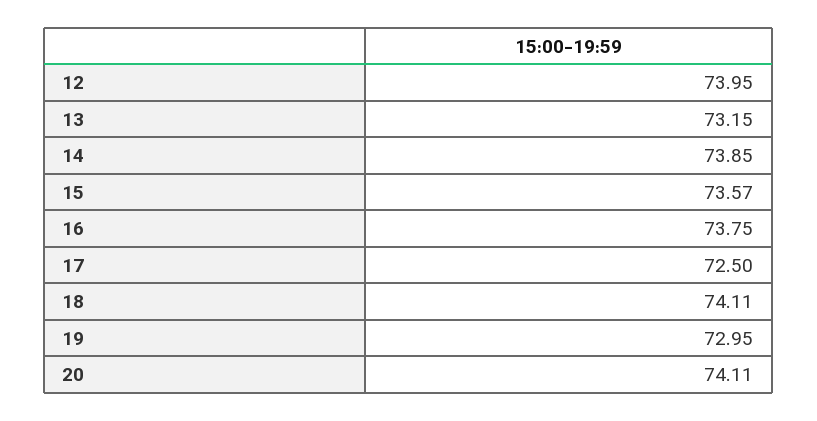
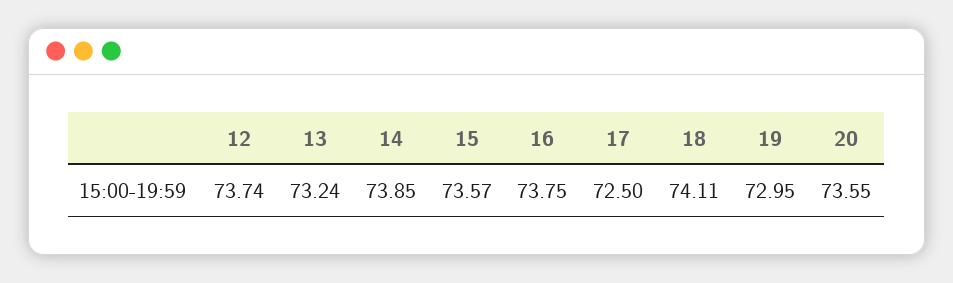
12: 73.95 -> 73.74
13: 73.15 -> 73.24
20: 74.11 -> 73.55

